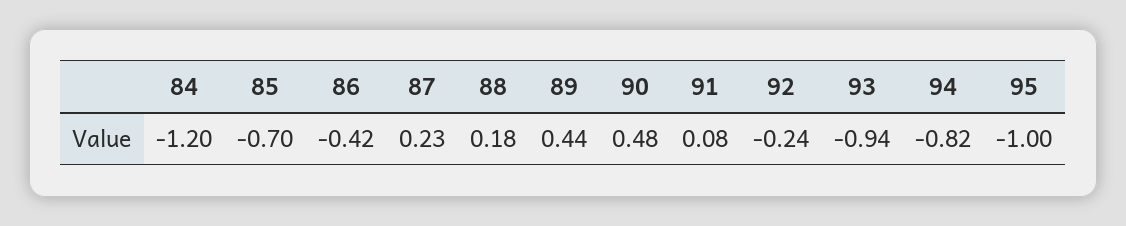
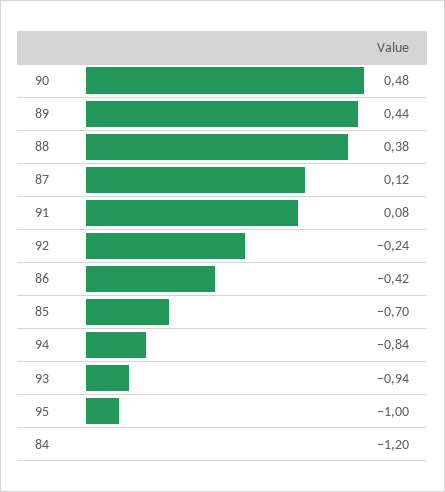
87: 0.23 -> 0.12
88: 0.18 -> 0.38
94: -0.82 -> -0.84

